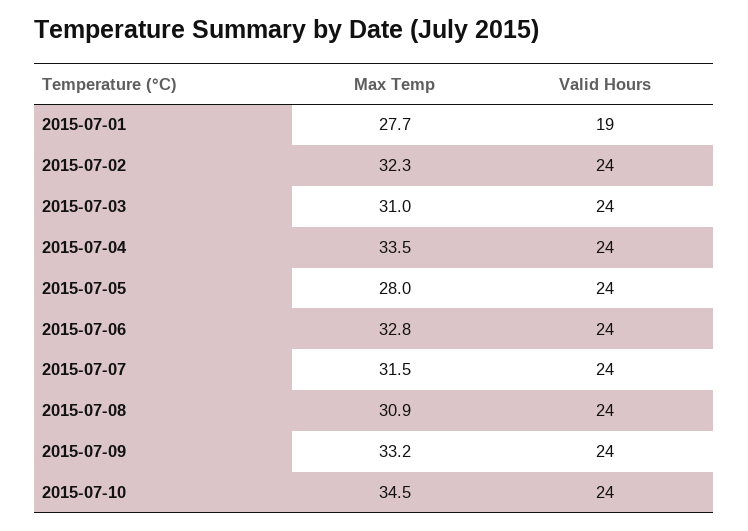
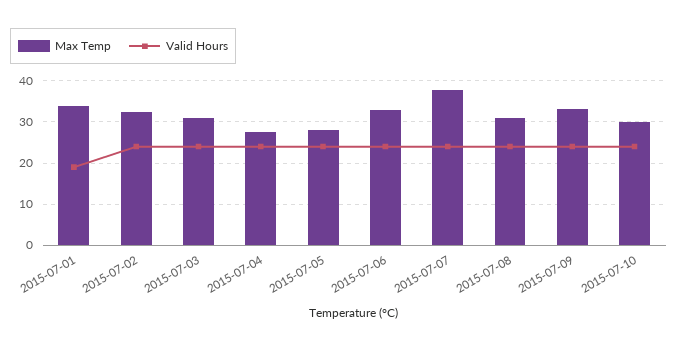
Max Temp, 2015-07-01: 27.7 -> 34
Max Temp, 2015-07-04: 33.5 -> 28
Max Temp, 2015-07-07: 31.5 -> 38
Max Temp, 2015-07-10: 34.5 -> 30

